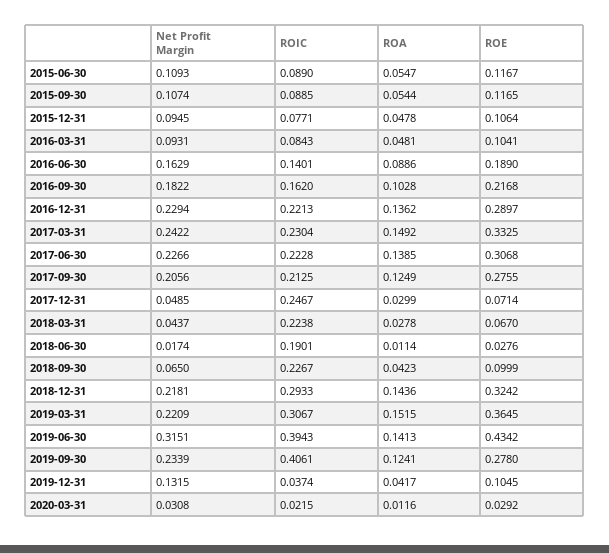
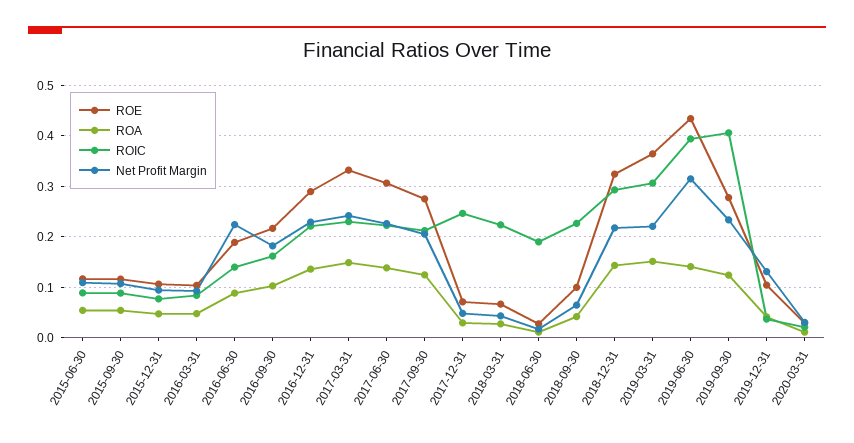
Net Profit Margin, 2016-06-30: 0.1629 -> 0.22

